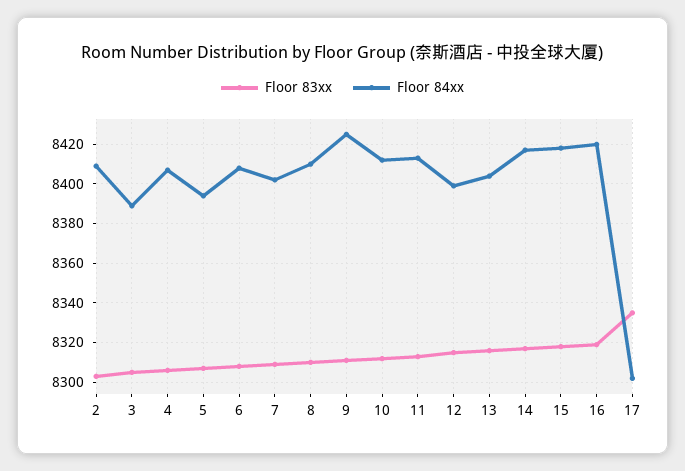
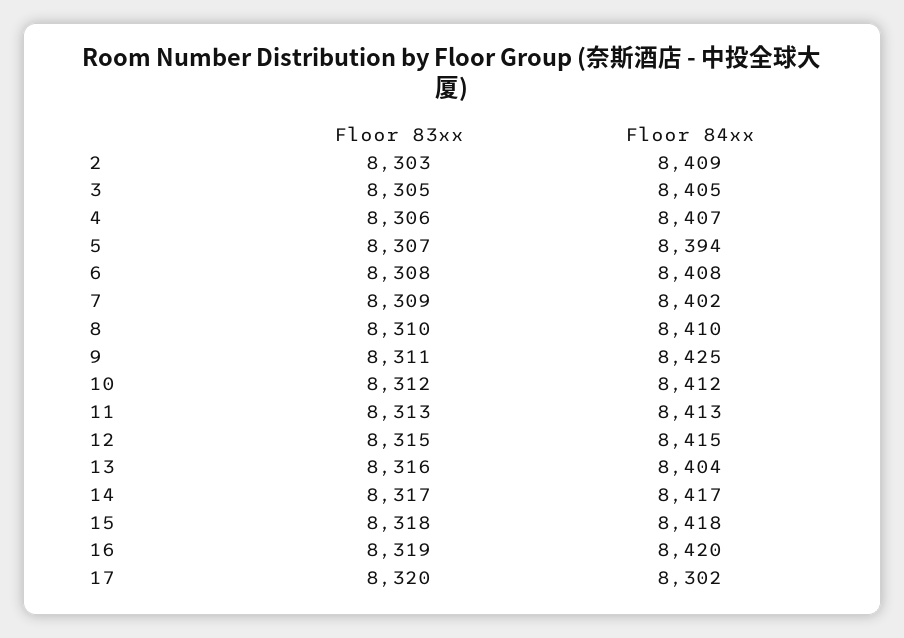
Floor 84xx, 3: 8390 -> 8405
Floor 84xx, 12: 8400 -> 8415
Floor 83xx, 17: 8335 -> 8320

